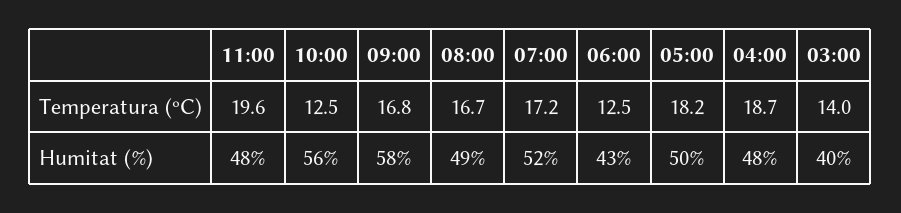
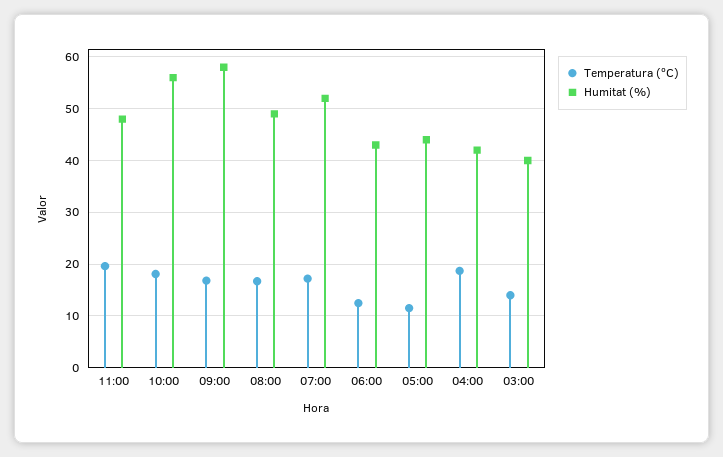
Temperatura (ºC), 10:00: 12.5 -> 18
Temperatura (ºC), 05:00: 18.2 -> 12
Humitat (%), 05:00: 50 -> 44
Humitat (%), 04:00: 48 -> 42

